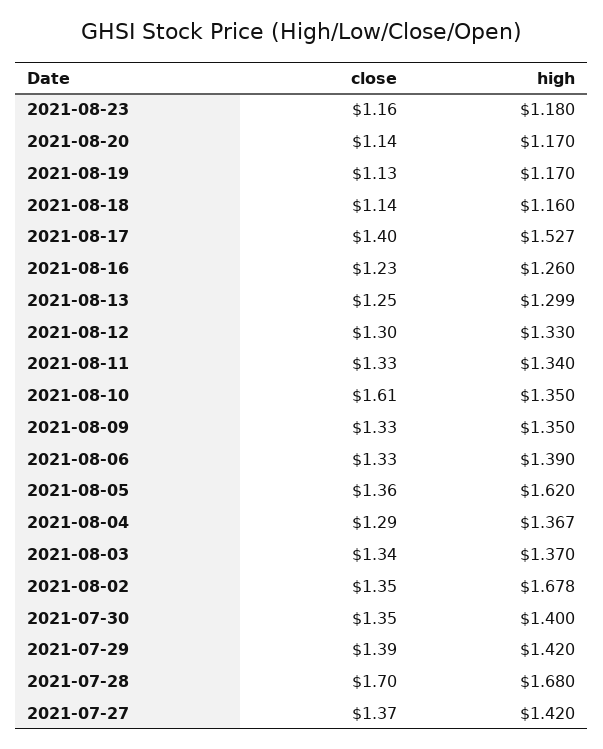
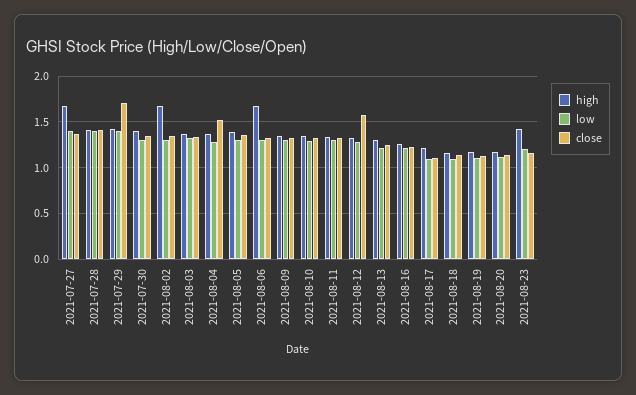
high, 2021-08-23: 1.18 -> 1.4
close, 2021-08-17: 1.4 -> 1.1
high, 2021-08-17: 1.527 -> 1.2
close, 2021-08-12: 1.3 -> 1.6
close, 2021-08-10: 1.61 -> 1.3
high, 2021-08-06: 1.39 -> 1.7
high, 2021-08-05: 1.62 -> 1.4
close, 2021-08-04: 1.29 -> 1.5
close, 2021-07-29: 1.39 -> 1.7
close, 2021-07-28: 1.7 -> 1.4
high, 2021-07-28: 1.68 -> 1.4
high, 2021-07-27: 1.42 -> 1.7
low, 2021-07-27: none -> 1.4
low, 2021-07-28: none -> 1.4
low, 2021-07-29: none -> 1.4
low, 2021-07-30: none -> 1.3
low, 2021-08-02: none -> 1.3
low, 2021-08-03: none -> 1.3
low, 2021-08-04: none -> 1.3
low, 2021-08-05: none -> 1.3
low, 2021-08-06: none -> 1.3
low, 2021-08-09: none -> 1.3
low, 2021-08-10: none -> 1.3
low, 2021-08-11: none -> 1.3
low, 2021-08-12: none -> 1.3
low, 2021-08-13: none -> 1.2
low, 2021-08-16: none -> 1.2
low, 2021-08-17: none -> 1.1
low, 2021-08-18: none -> 1.1
low, 2021-08-19: none -> 1.1
low, 2021-08-20: none -> 1.1
low, 2021-08-23: none -> 1.2

